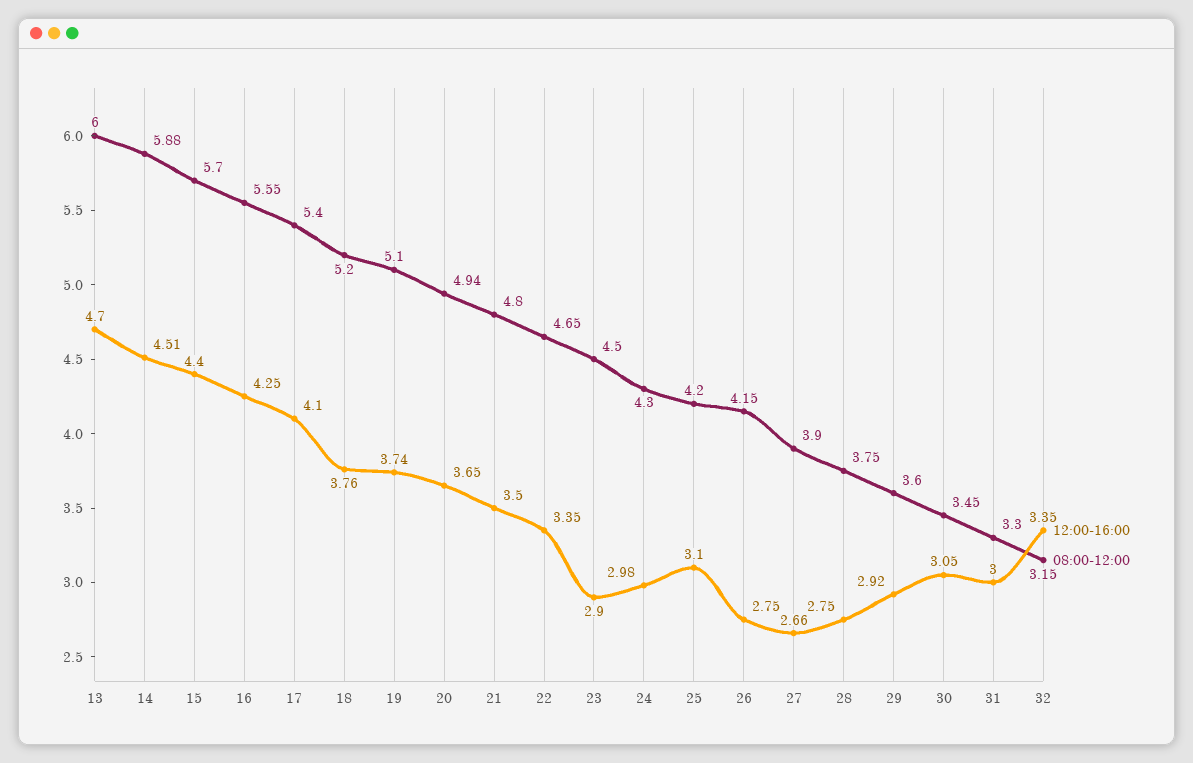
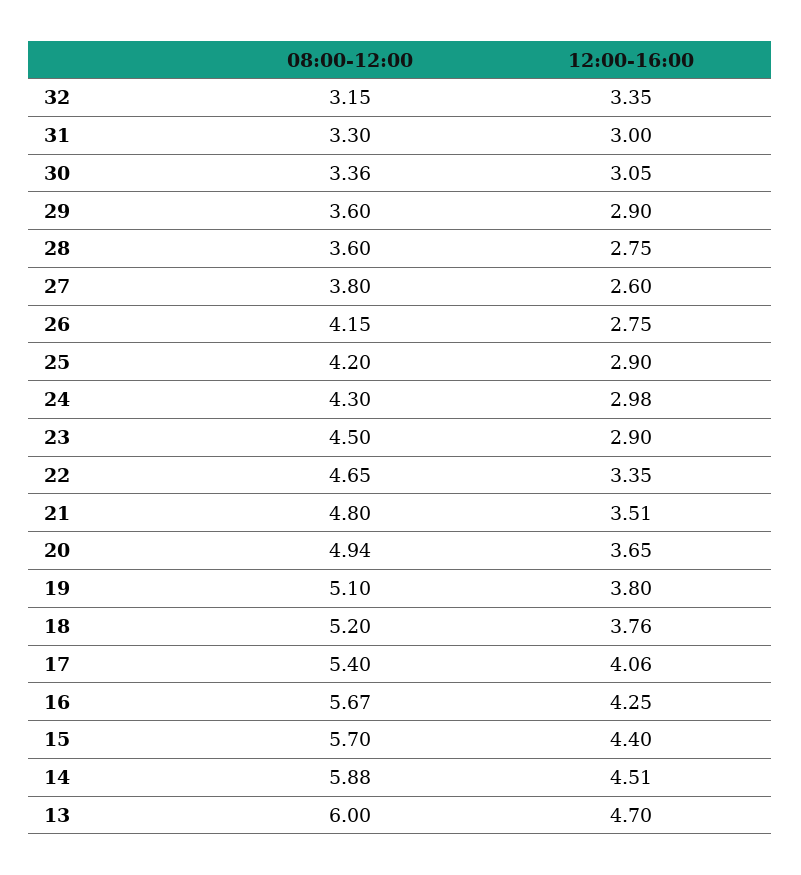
08:00-12:00, 16: 5.55 -> 5.67
12:00-16:00, 17: 4.1 -> 4.06
12:00-16:00, 19: 3.74 -> 3.8
12:00-16:00, 21: 3.5 -> 3.51
12:00-16:00, 25: 3.1 -> 2.9
12:00-16:00, 27: 2.66 -> 2.6
08:00-12:00, 27: 3.9 -> 3.8
08:00-12:00, 28: 3.75 -> 3.6
12:00-16:00, 29: 2.92 -> 2.9
08:00-12:00, 30: 3.45 -> 3.36

